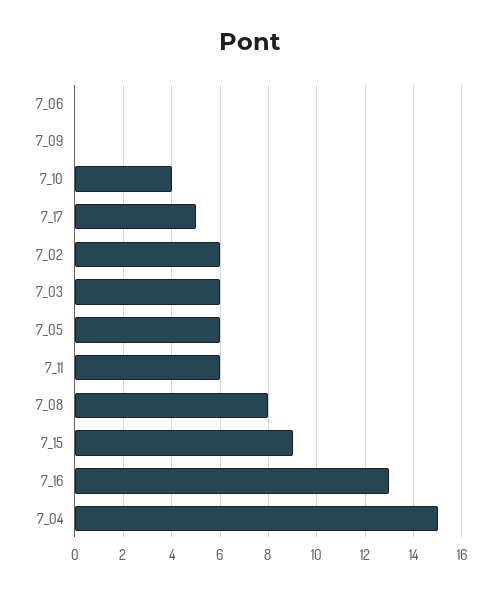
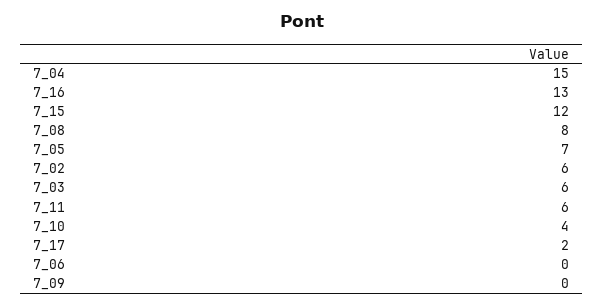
7_17: 5 -> 2
7_05: 6 -> 7
7_15: 9 -> 12

